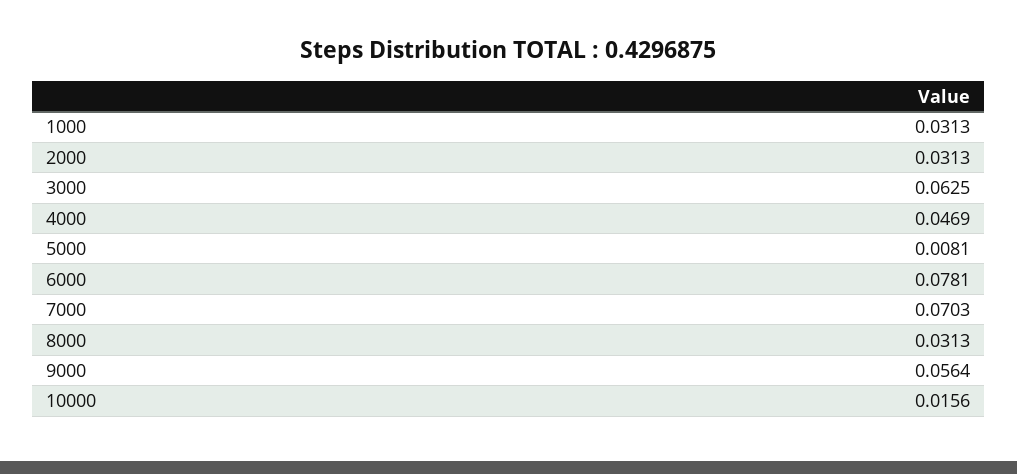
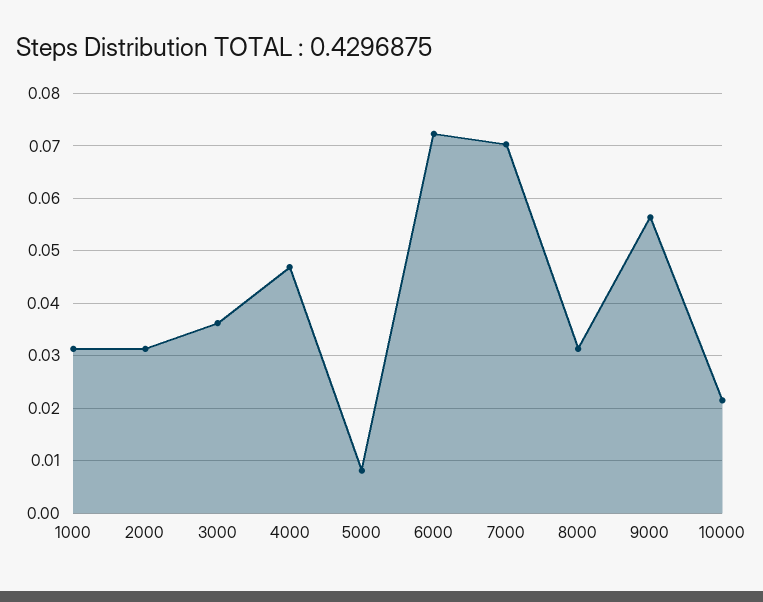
3000: 0.0625 -> 0.036
6000: 0.0781 -> 0.072
10000: 0.0156 -> 0.022

